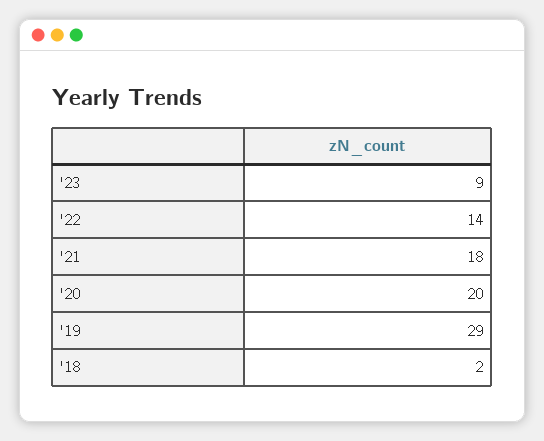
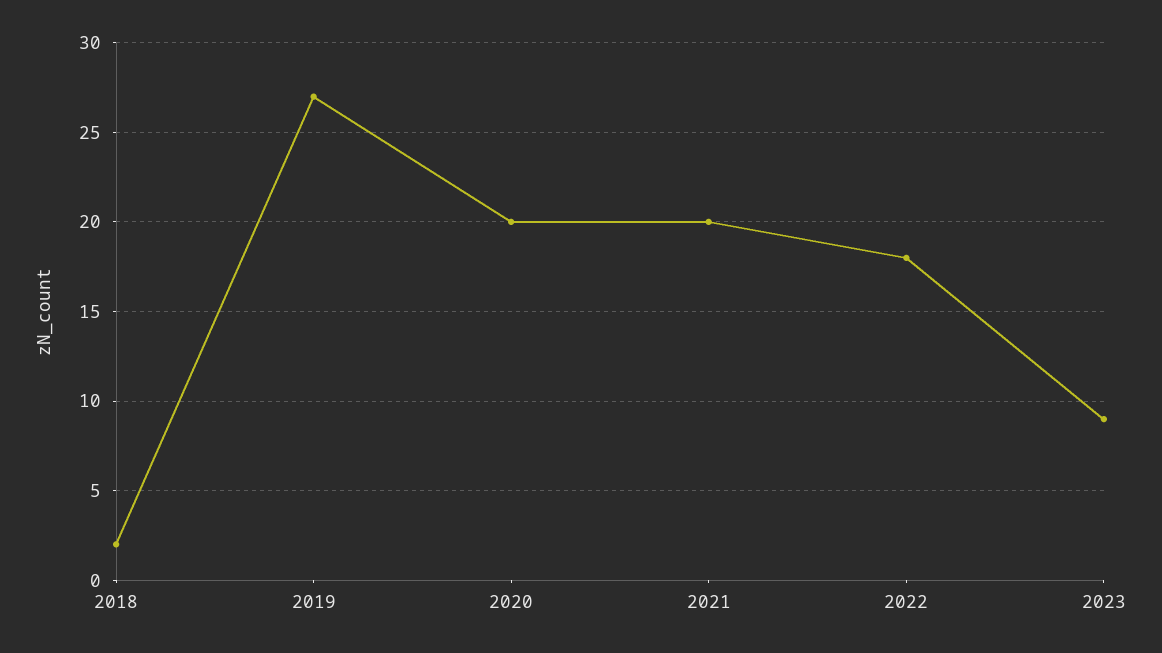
'22: 14 -> 18
'21: 18 -> 20
'19: 29 -> 27

